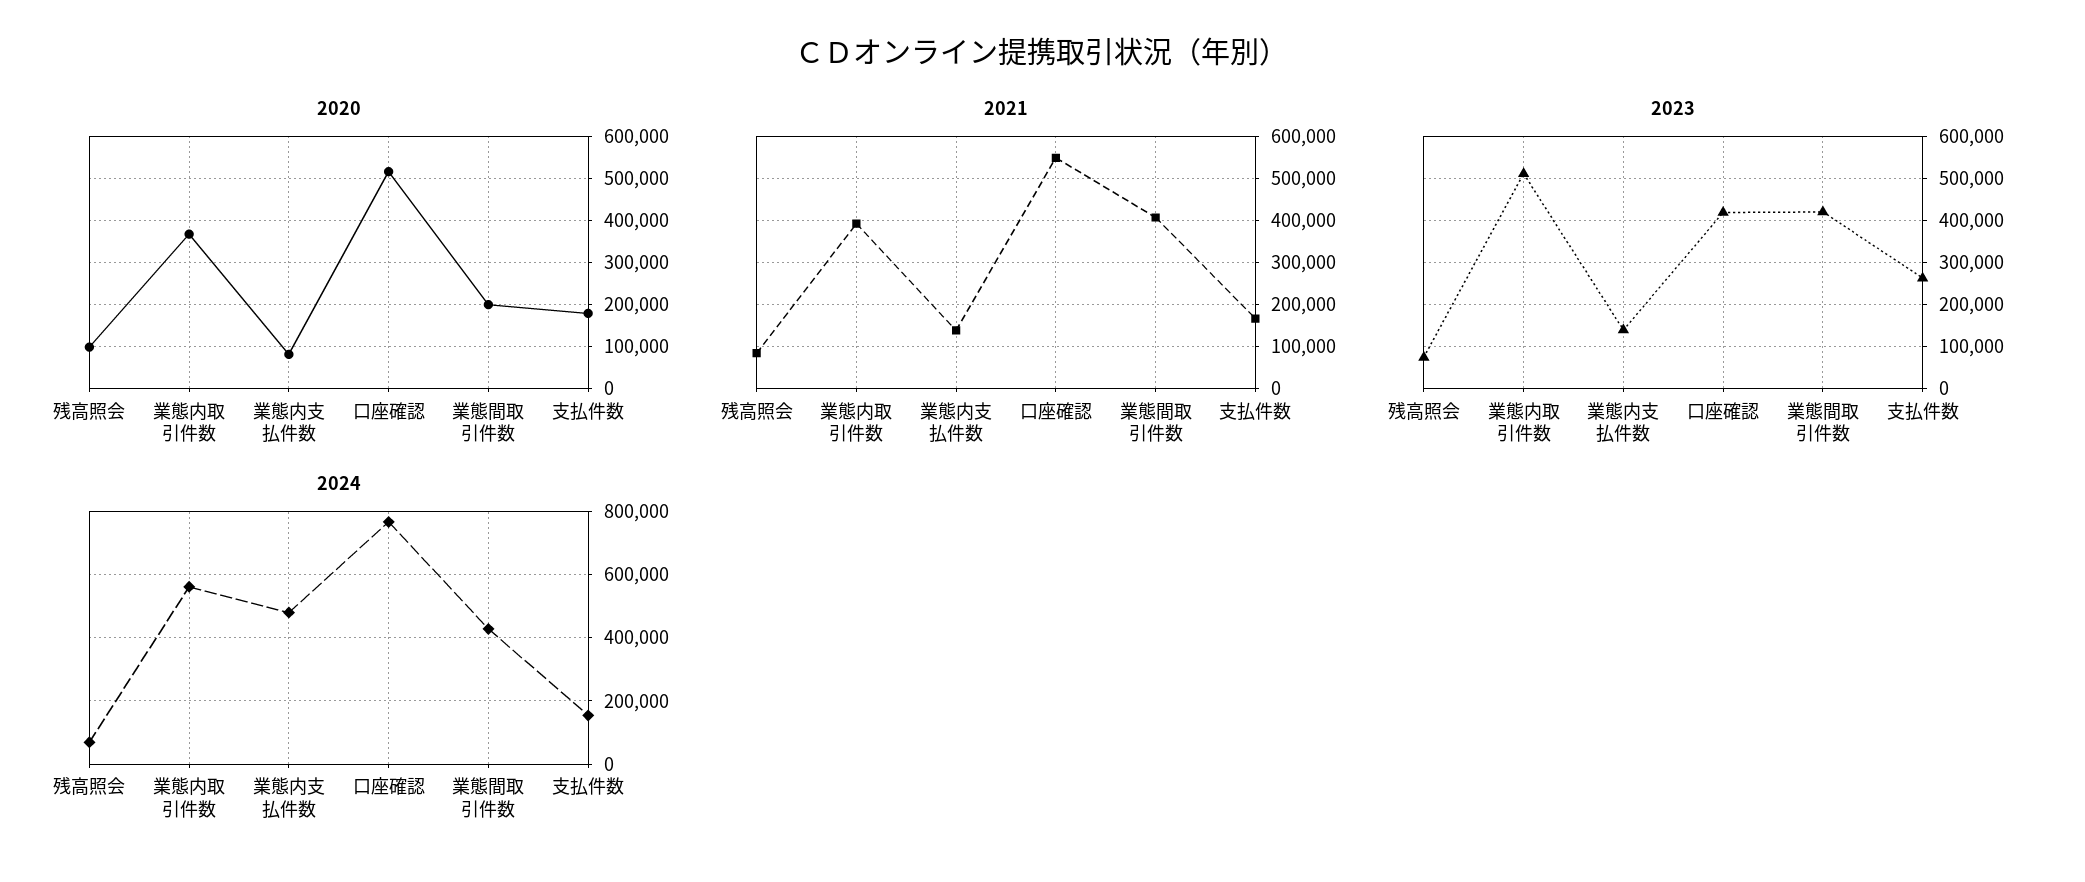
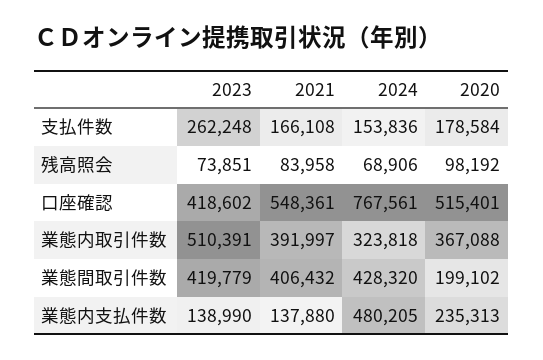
2020, 業態内支払件数: 80000 -> 235313
2024, 業態内取引件数: 560000 -> 323818

